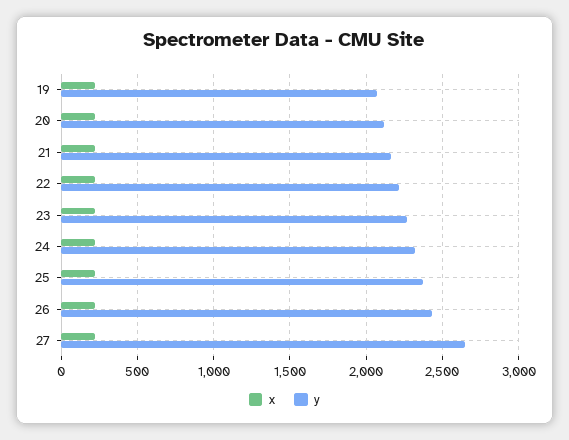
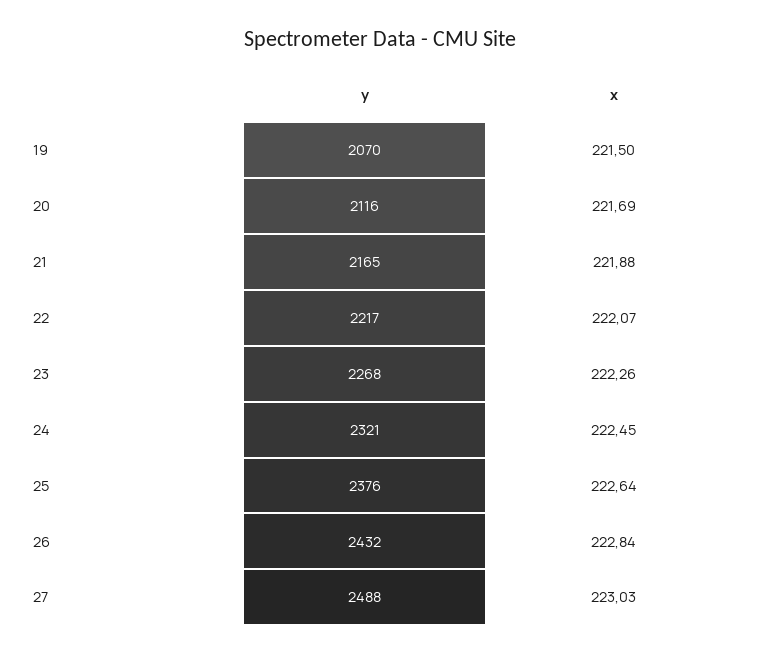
y, 27: 2650 -> 2488

